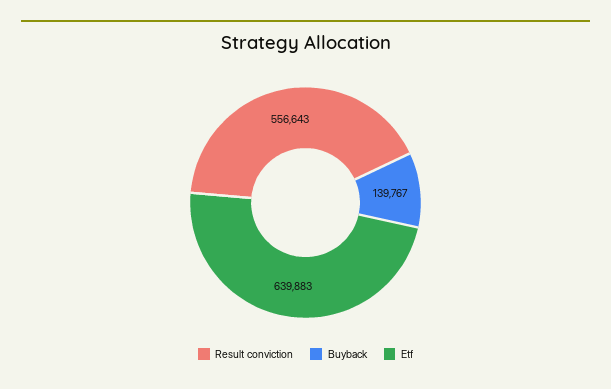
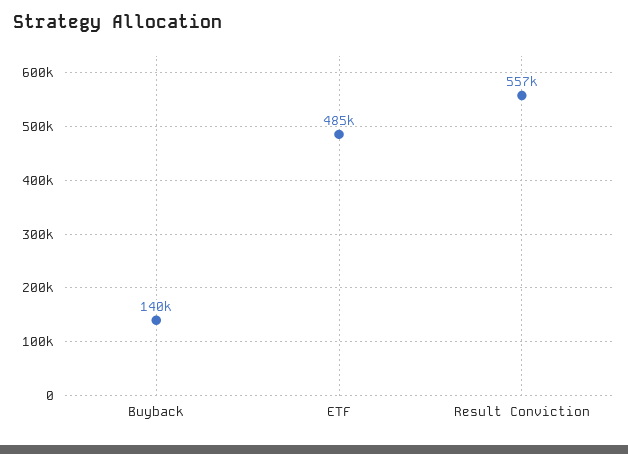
Etf: 639883 -> 485000

